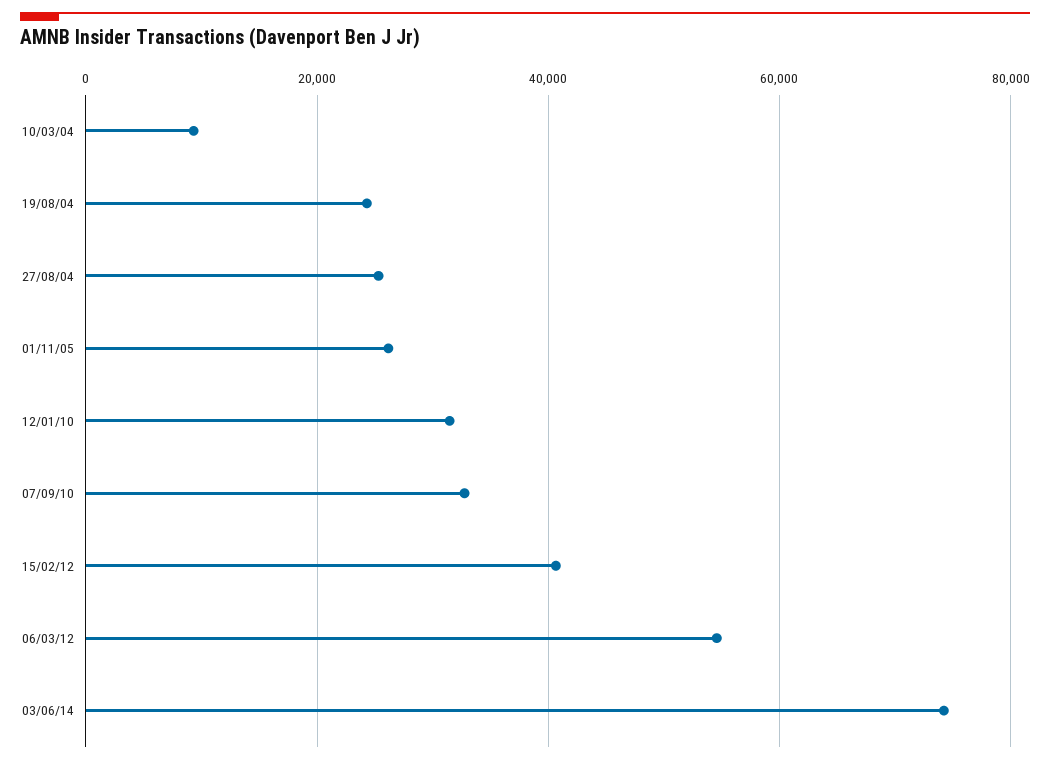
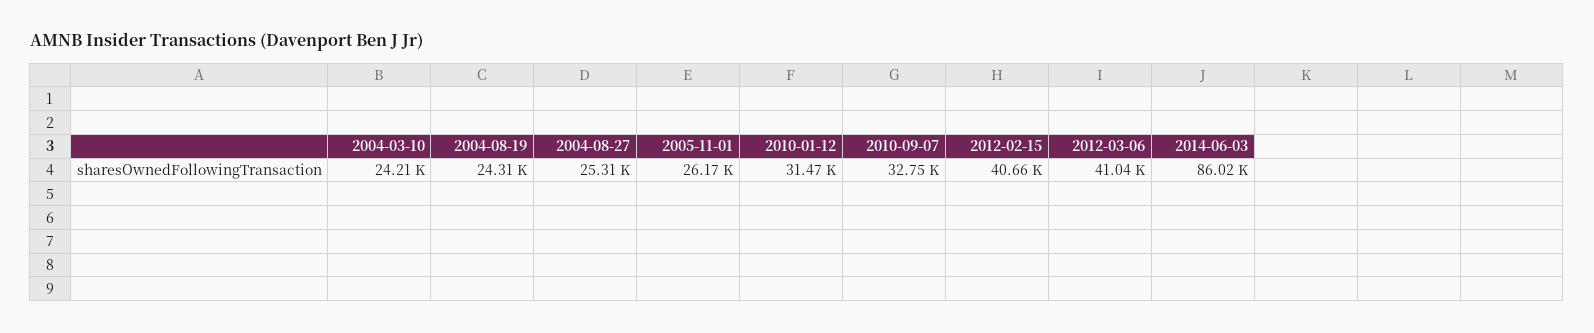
10/03/04: 10000 -> 24210
06/03/12: 54000 -> 41040
03/06/14: 74000 -> 86020

